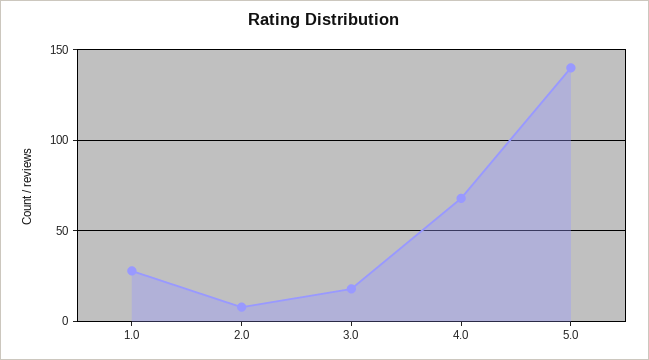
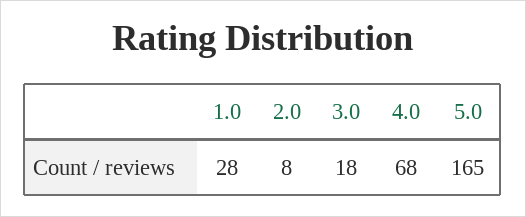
5.0: 140 -> 165

